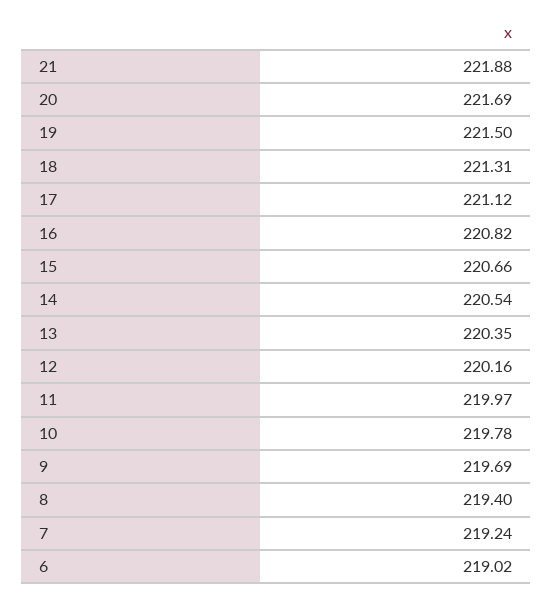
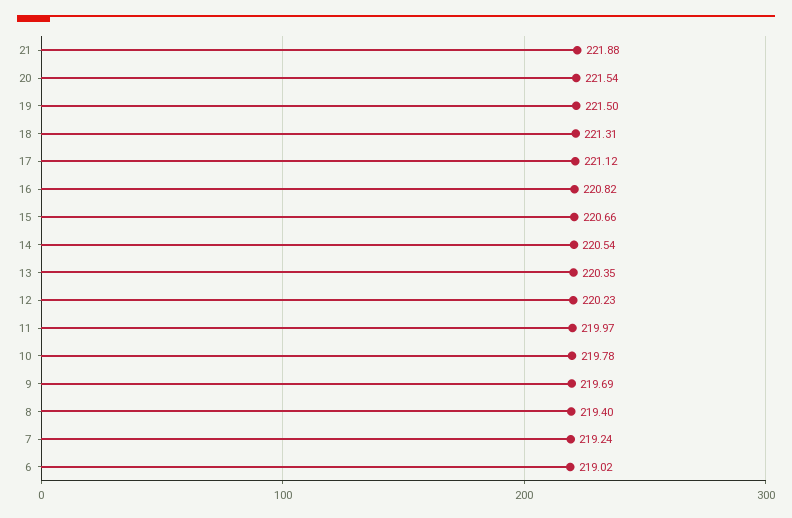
20: 221.69 -> 221.54
12: 220.16 -> 220.23

